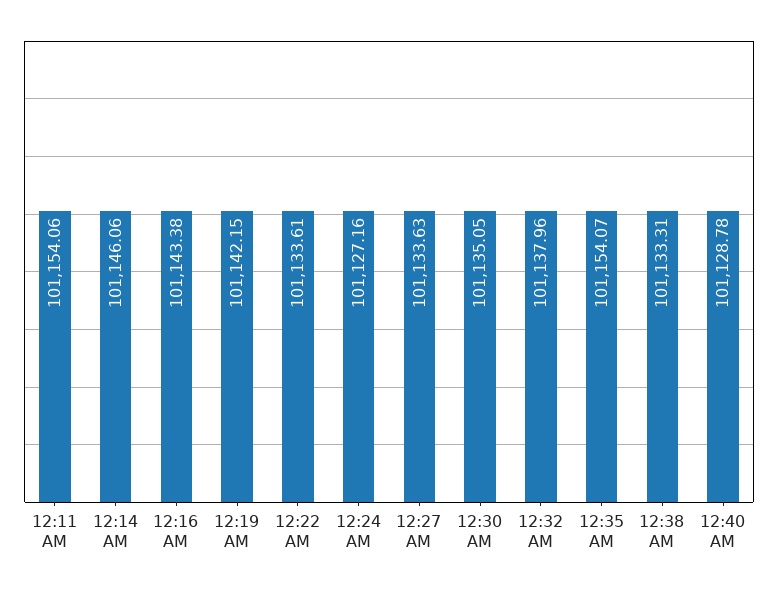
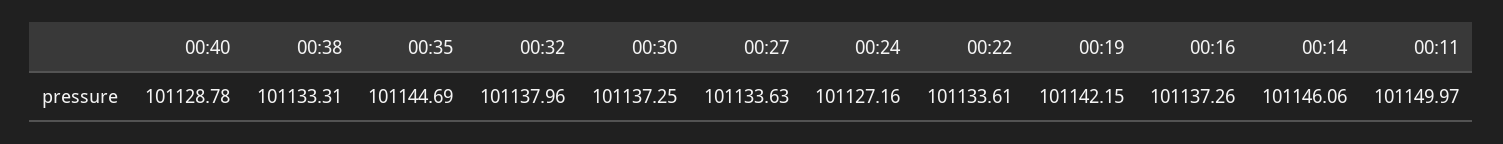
12:11 AM: 101154.06 -> 101149.97
12:16 AM: 101143.38 -> 101137.26
12:30 AM: 101135.05 -> 101137.25
12:35 AM: 101154.07 -> 101144.69

